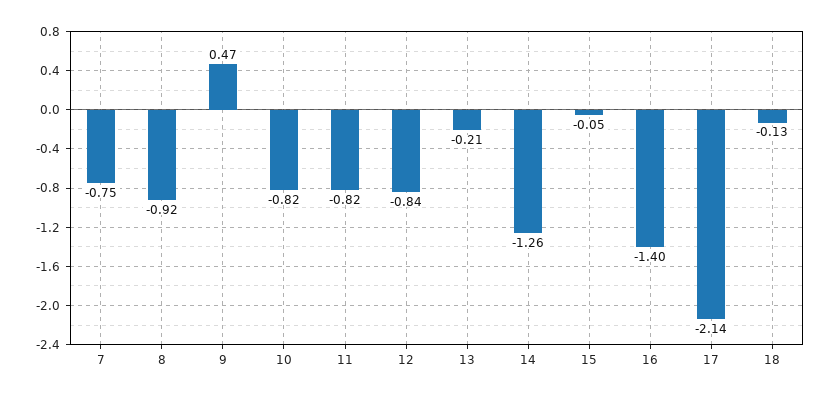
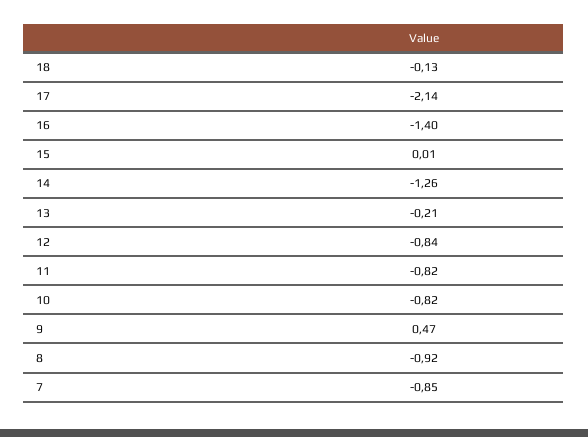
7: -0.75 -> -0.85
15: -0.05 -> 0.01

